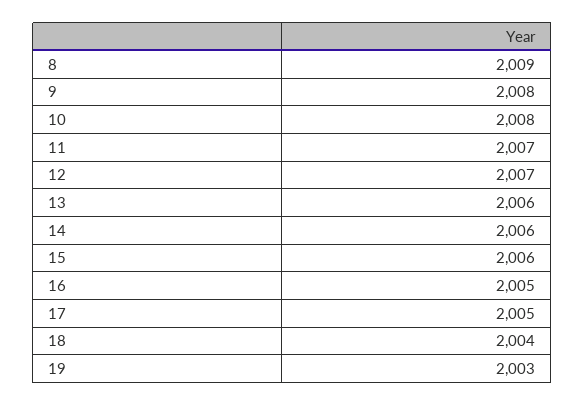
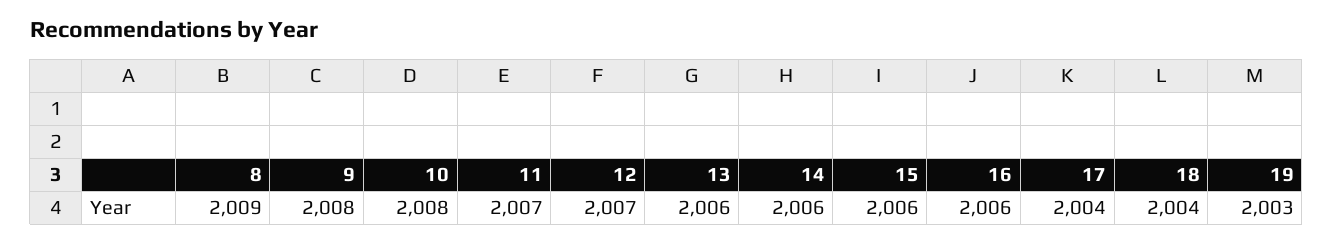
16: 2005 -> 2006
17: 2005 -> 2004

